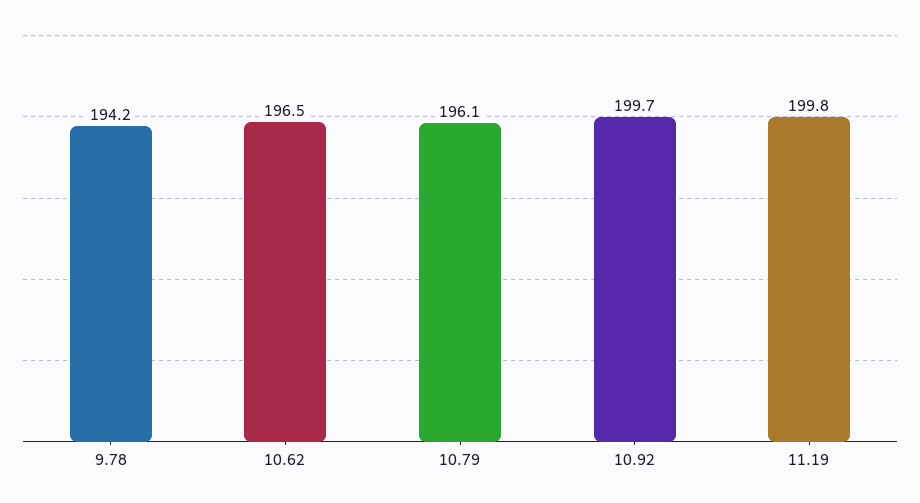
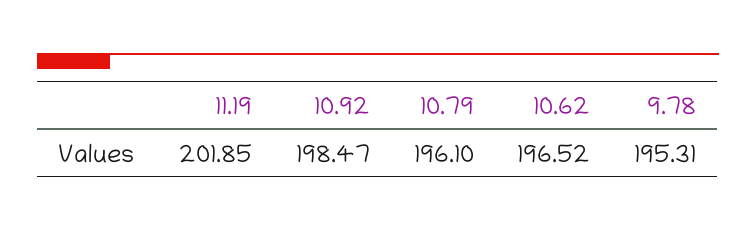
9.78: 194.2 -> 195.31
10.92: 199.7 -> 198.47
11.19: 199.8 -> 201.85

